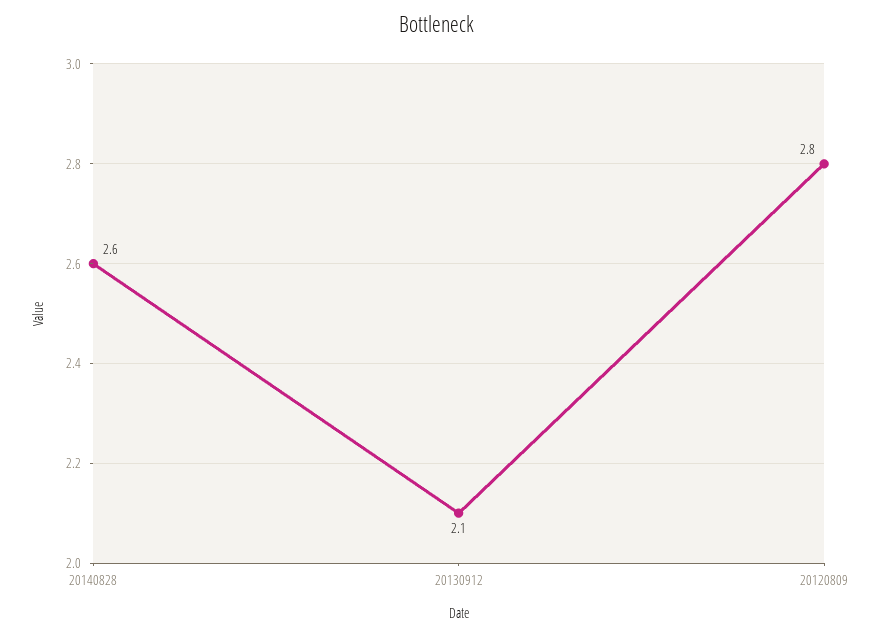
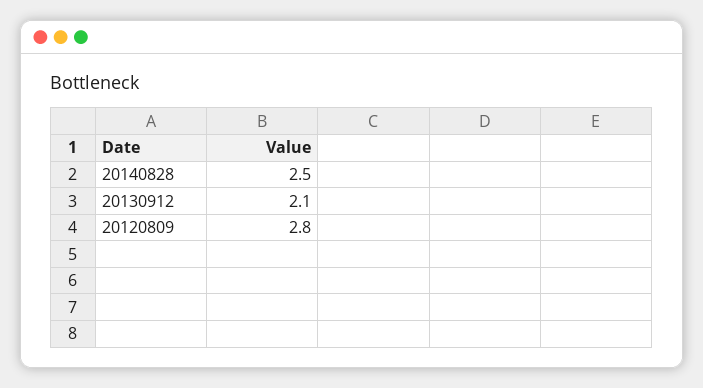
20140828: 2.6 -> 2.5

